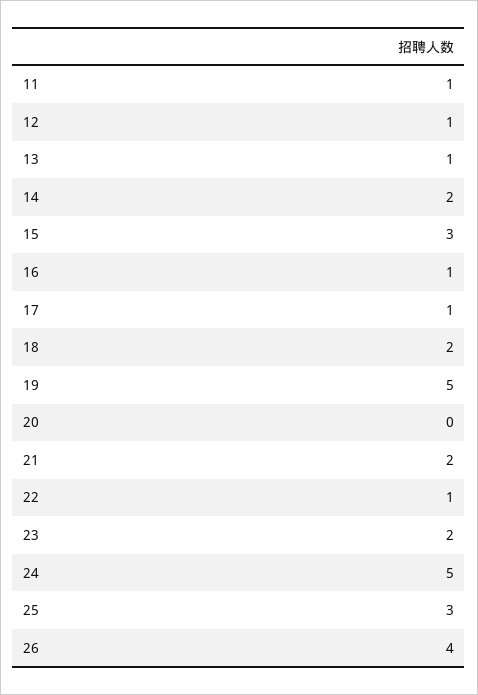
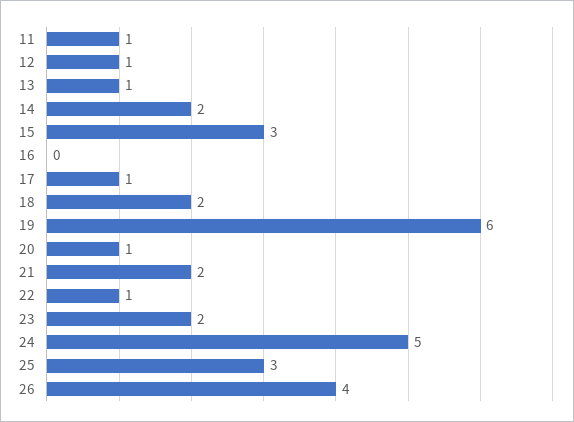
16: 1 -> 0
19: 5 -> 6
20: 0 -> 1

